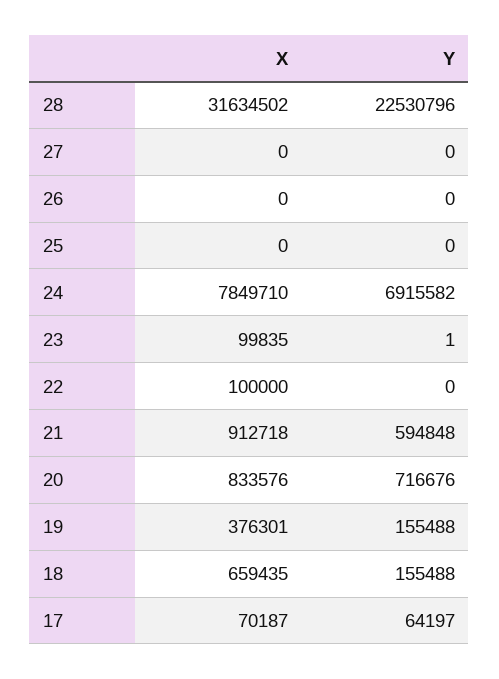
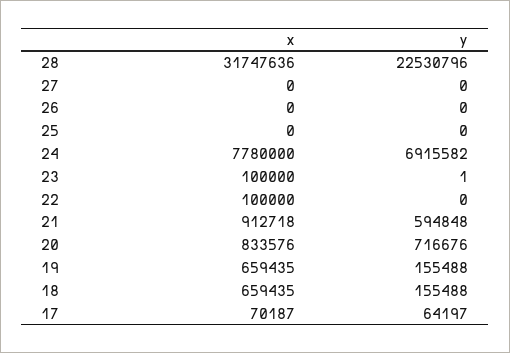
X, 28: 31634502 -> 31747636
X, 24: 7849710 -> 7780000
X, 23: 99835 -> 100000
X, 19: 376301 -> 659435

